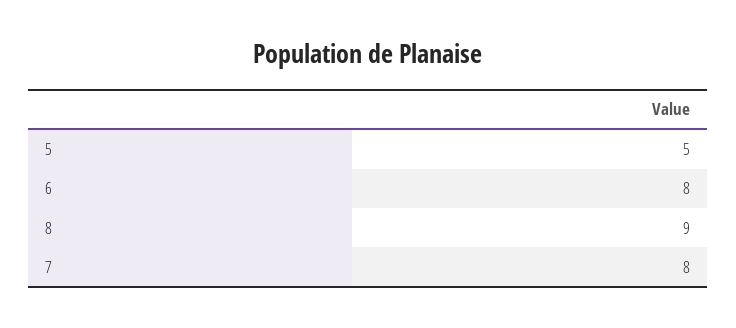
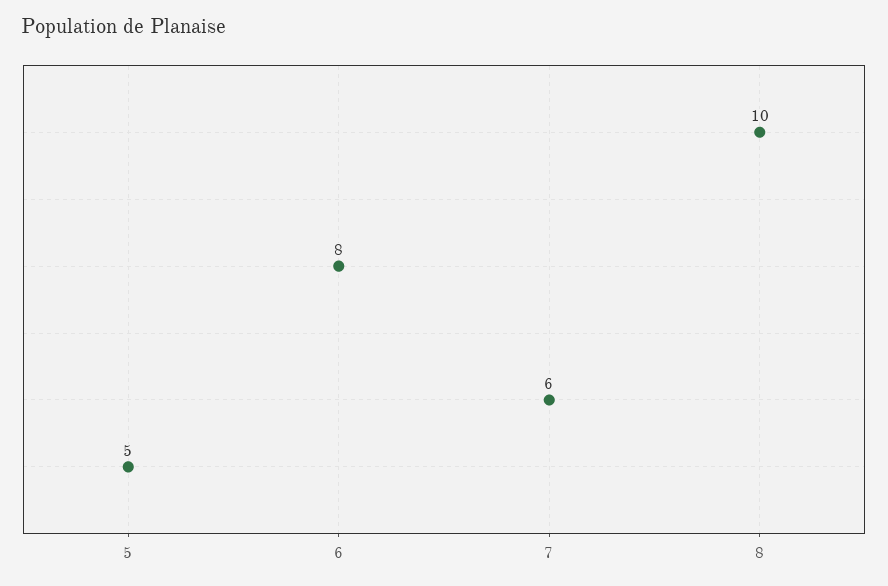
8: 9 -> 10
7: 8 -> 6

